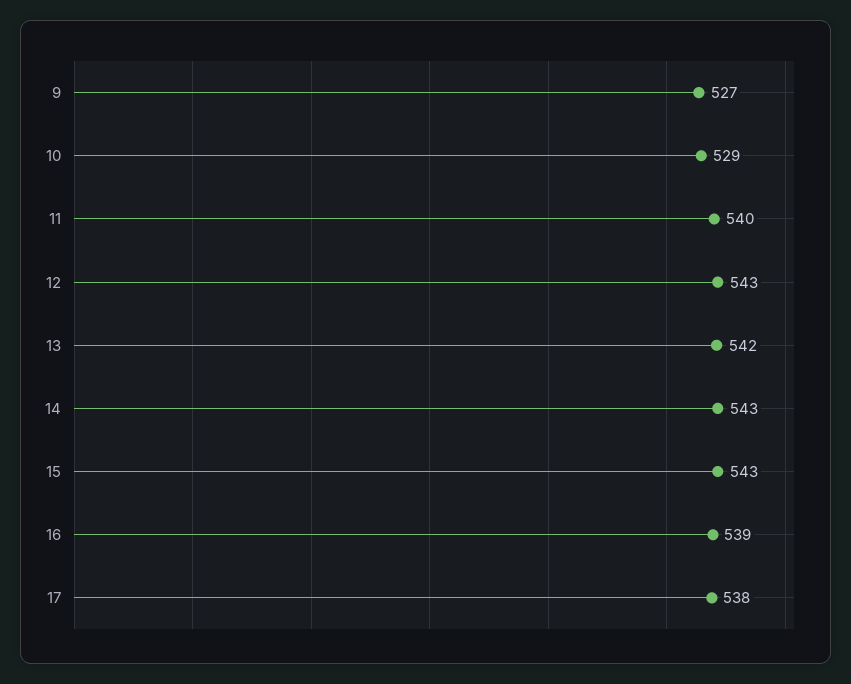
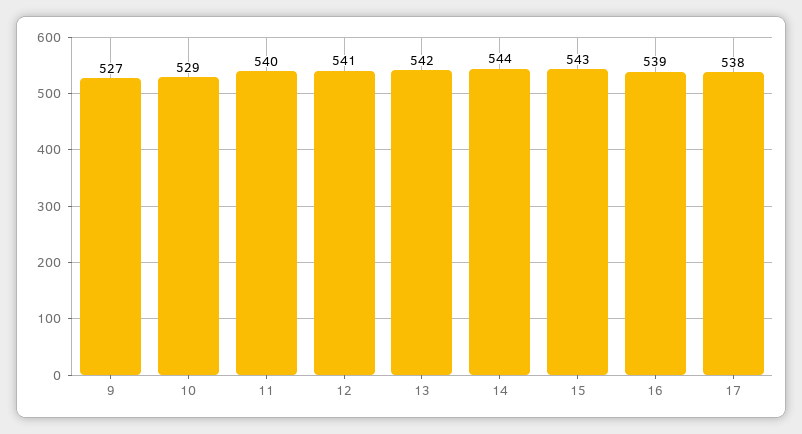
12: 543 -> 541
14: 543 -> 544

